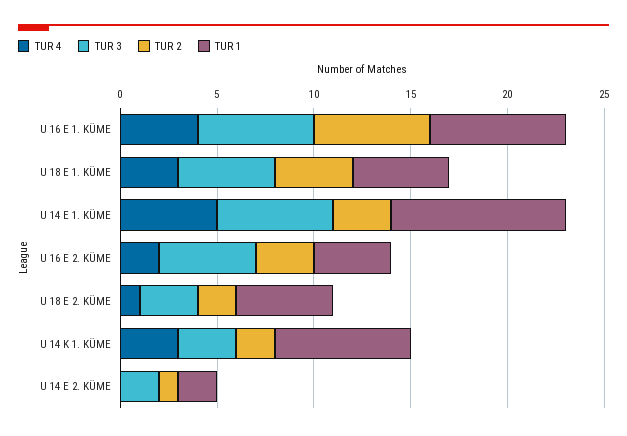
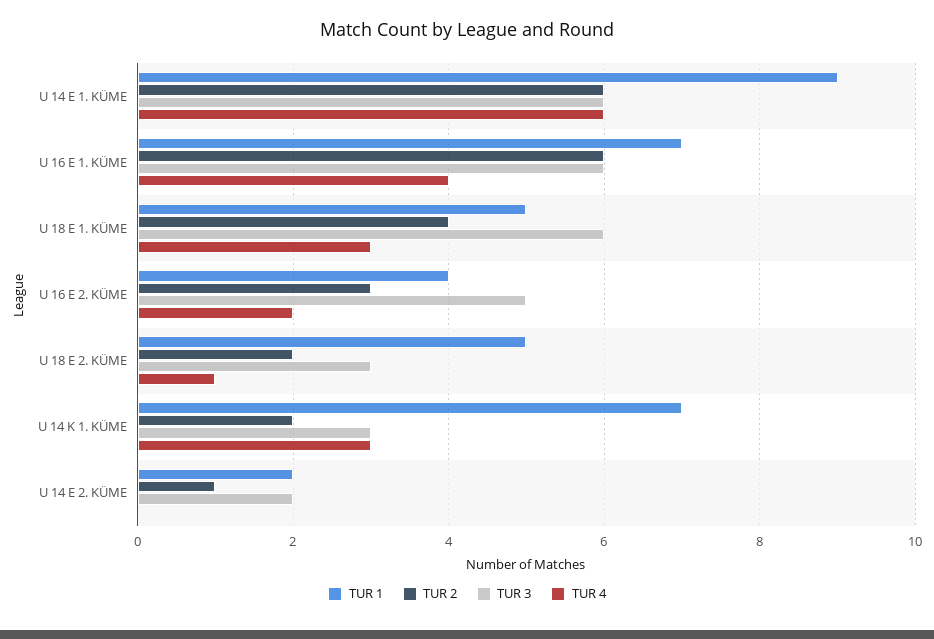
TUR 3, U 18 E 1. KÜME: 5 -> 6
TUR 4, U 14 E 1. KÜME: 5 -> 6
TUR 2, U 14 E 1. KÜME: 3 -> 6

